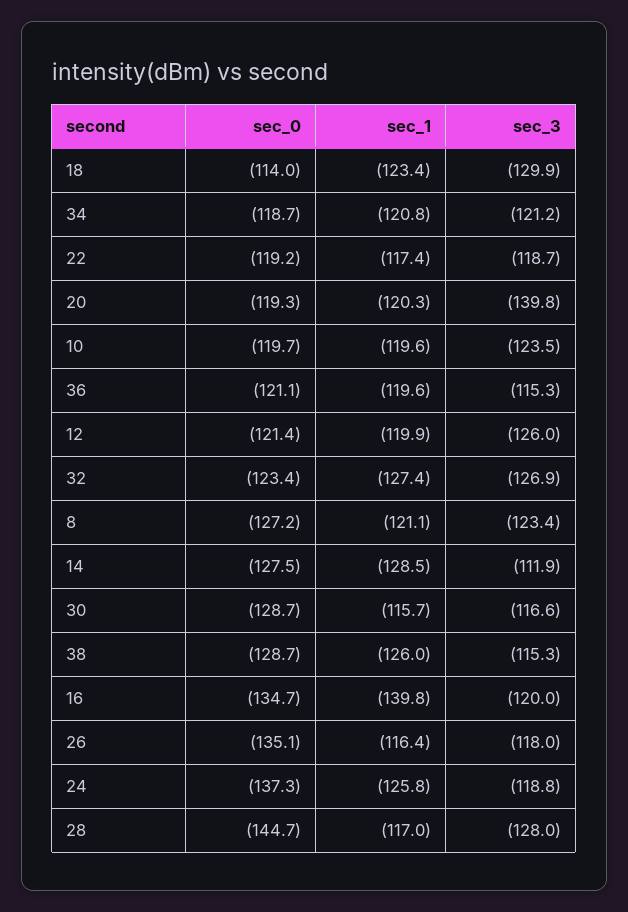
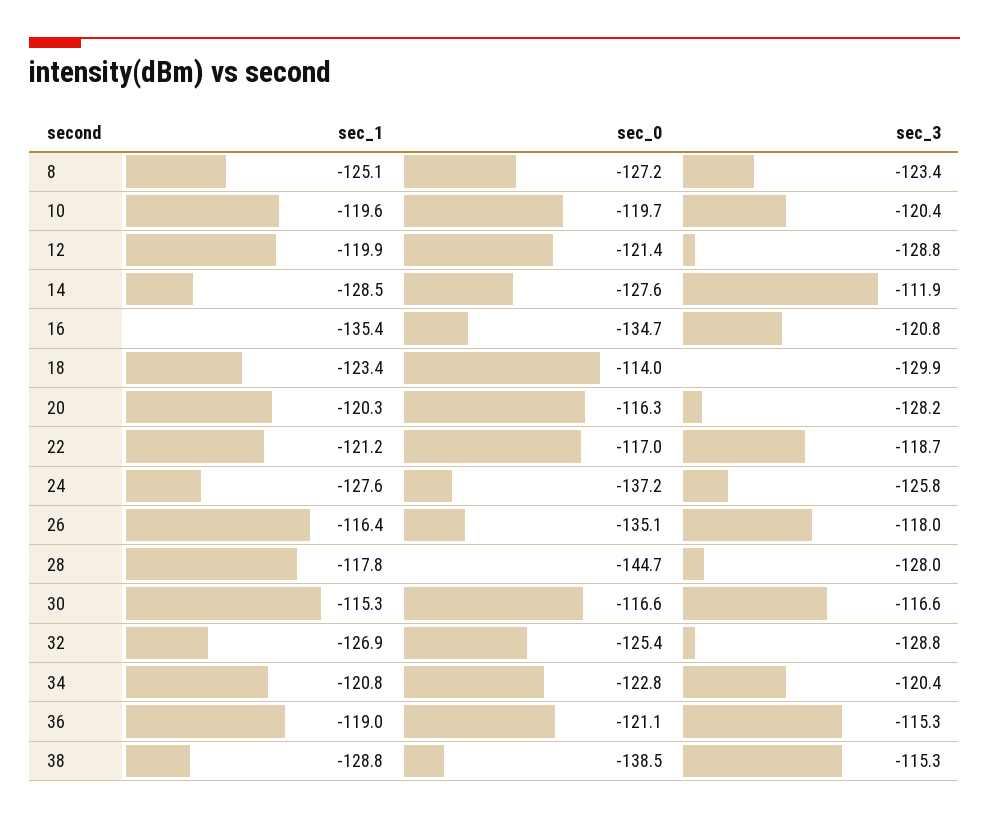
sec_0, 34: -118.7 -> -122.8
sec_3, 34: -121.2 -> -120.4
sec_0, 22: -119.2 -> -117
sec_1, 22: -117.4 -> -121.2
sec_0, 20: -119.3 -> -116.3
sec_3, 20: -139.8 -> -128.2
sec_3, 10: -123.5 -> -120.4
sec_1, 36: -119.6 -> -119
sec_3, 12: -126 -> -128.8
sec_0, 32: -123.4 -> -125.4
sec_1, 32: -127.4 -> -126.9
sec_3, 32: -126.9 -> -128.8
sec_1, 8: -121.1 -> -125.1
sec_0, 14: -127.5 -> -127.6
sec_0, 30: -128.7 -> -116.6
sec_1, 30: -115.7 -> -115.3
sec_0, 38: -128.7 -> -138.5
sec_1, 38: -126 -> -128.8
sec_1, 16: -139.8 -> -135.4
sec_3, 16: -120 -> -120.8
sec_0, 24: -137.3 -> -137.2
sec_1, 24: -125.8 -> -127.6
sec_3, 24: -118.8 -> -125.8
sec_1, 28: -117 -> -117.8

